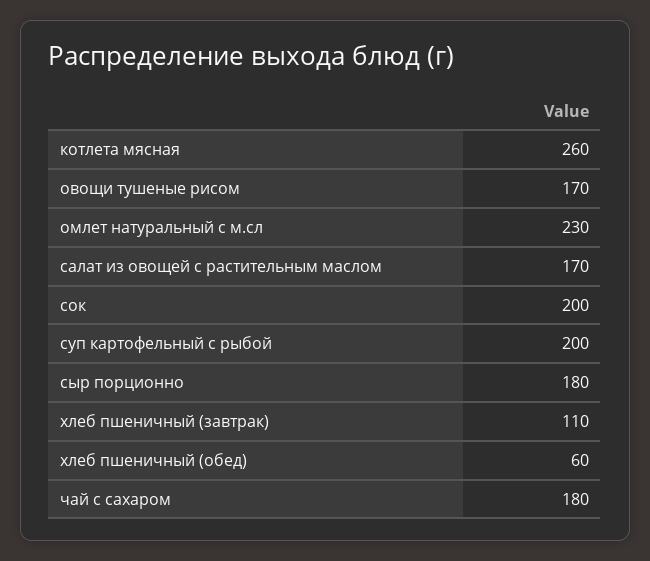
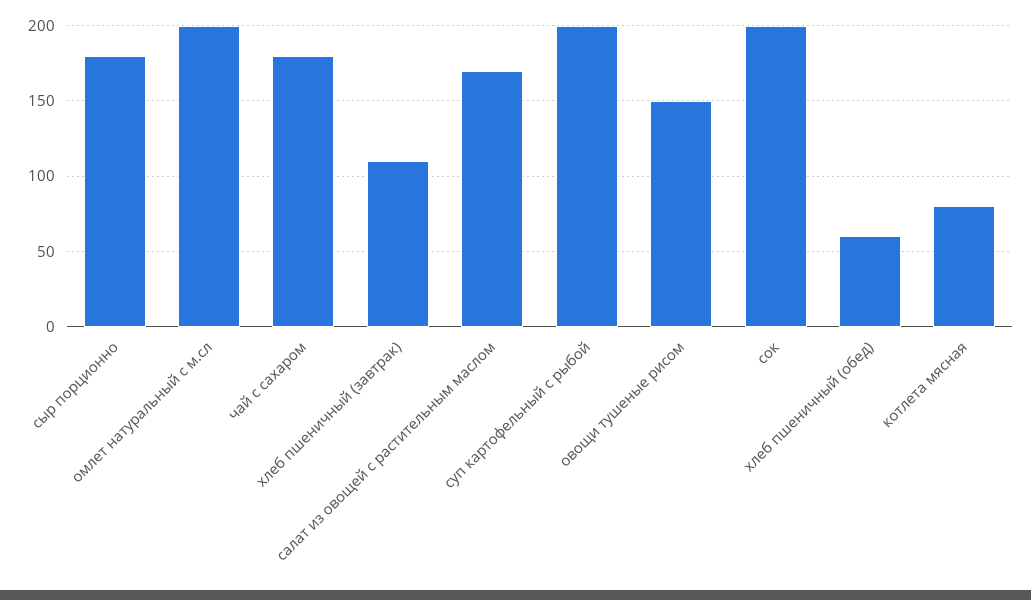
котлета мясная: 260 -> 80
овощи тушеные рисом: 170 -> 150
омлет натуральный с м.сл: 230 -> 200

